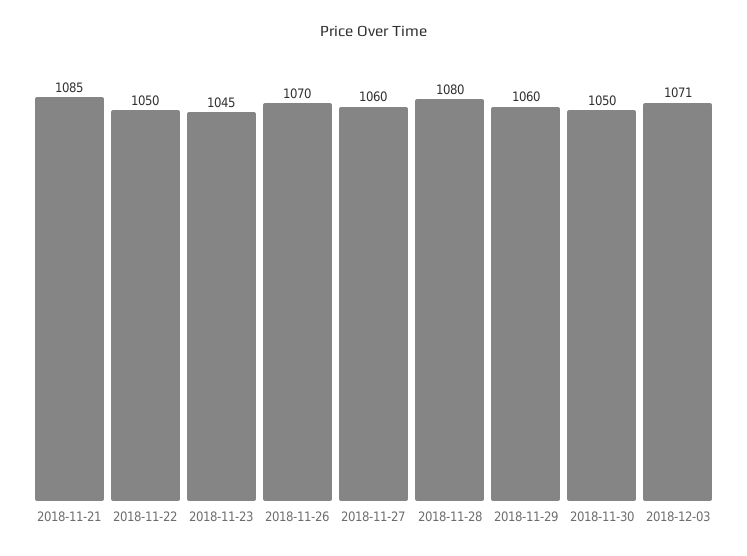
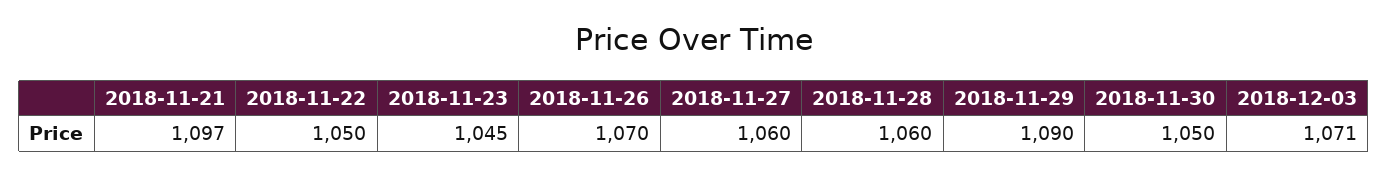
2018-11-21: 1085 -> 1097
2018-11-28: 1080 -> 1060
2018-11-29: 1060 -> 1090

